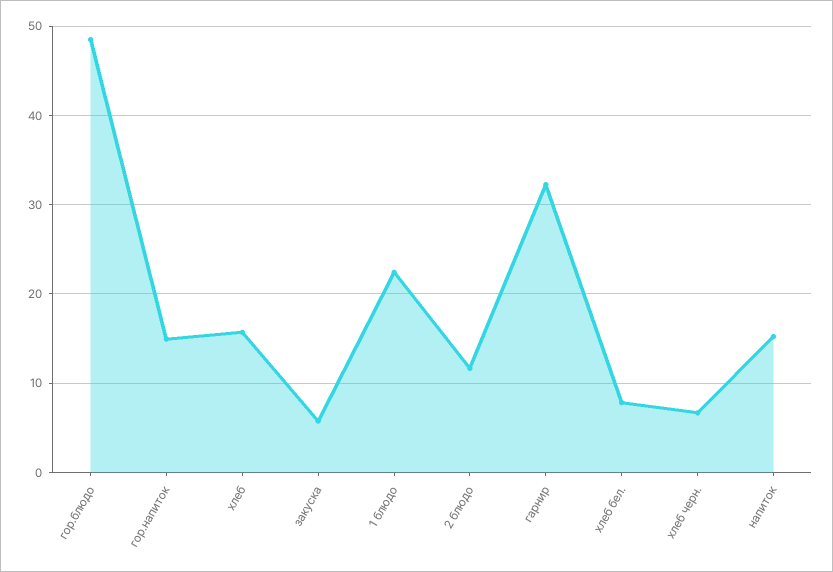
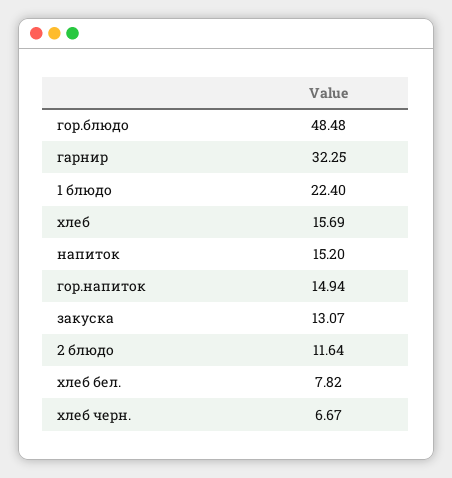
закуска: 6 -> 13.07

